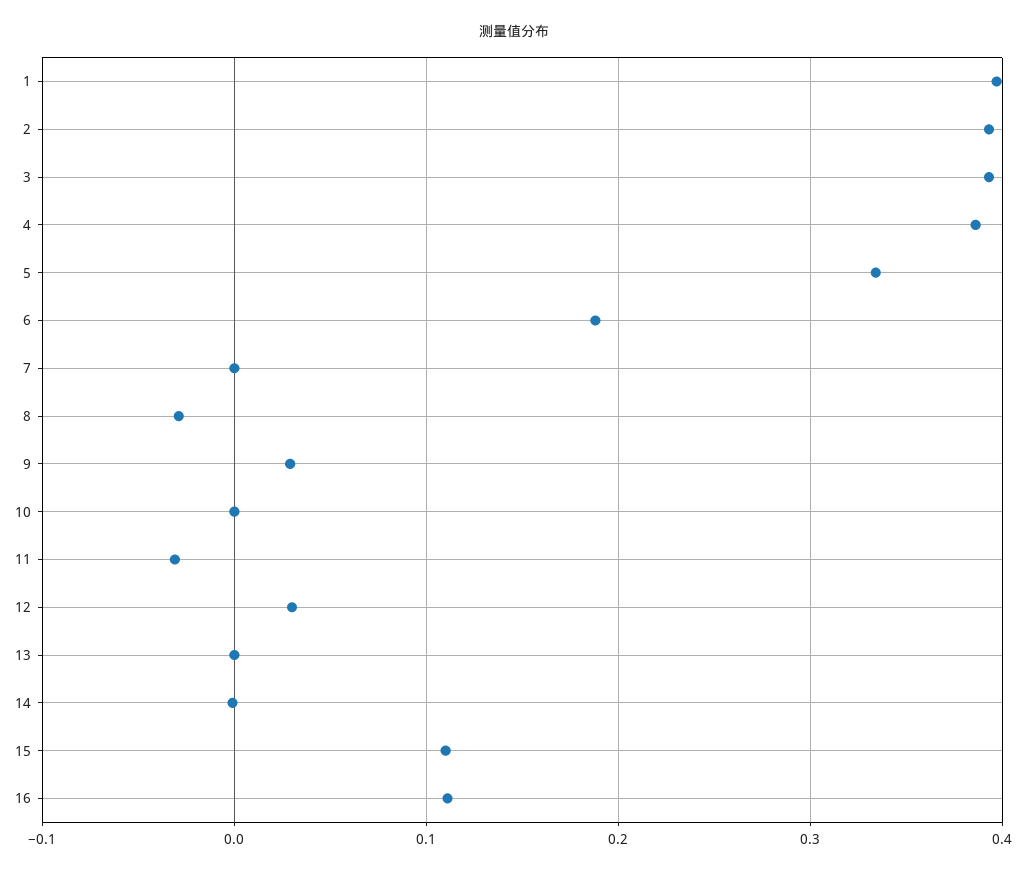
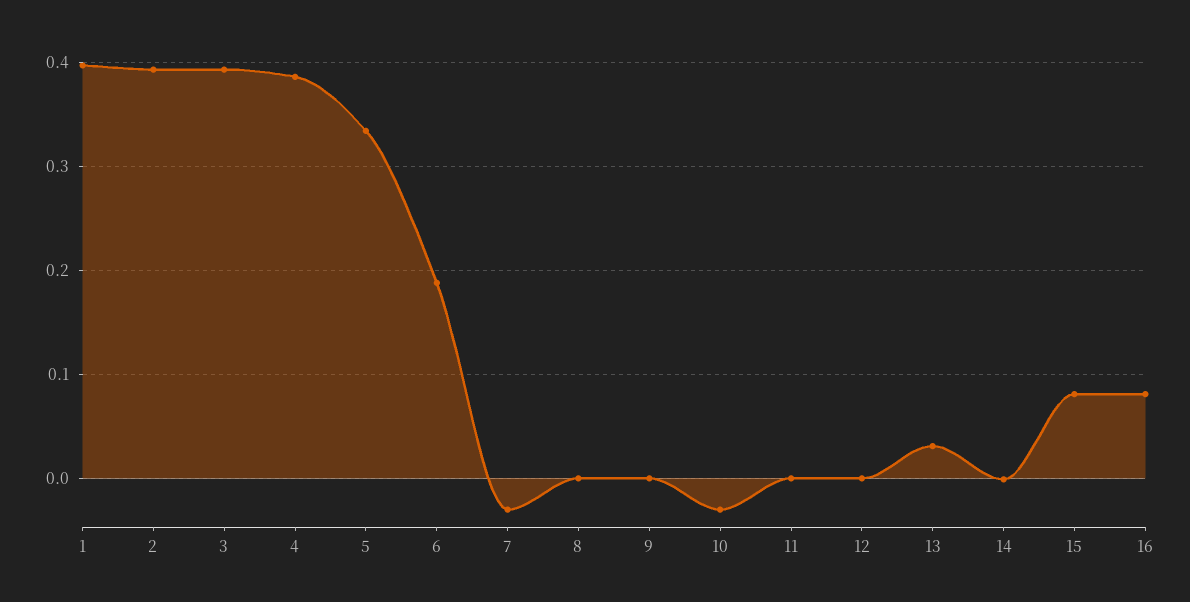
7: 0 -> -0.03
8: -0.03 -> 0
9: 0.03 -> 0
10: 0 -> -0.03
11: -0.03 -> 0
12: 0.03 -> 0
13: 0 -> 0.03
15: 0.11 -> 0.08
16: 0.11 -> 0.08

